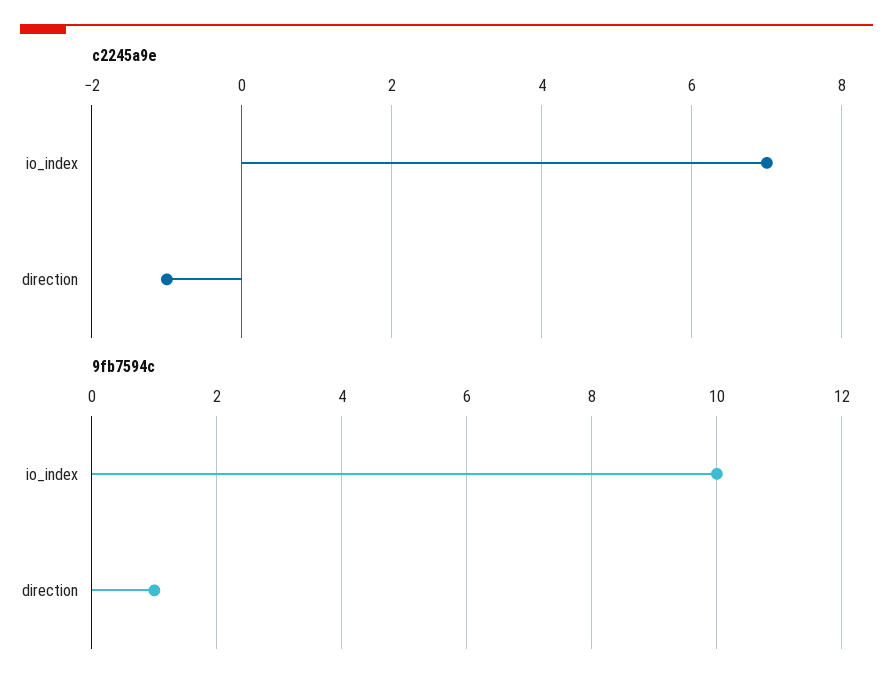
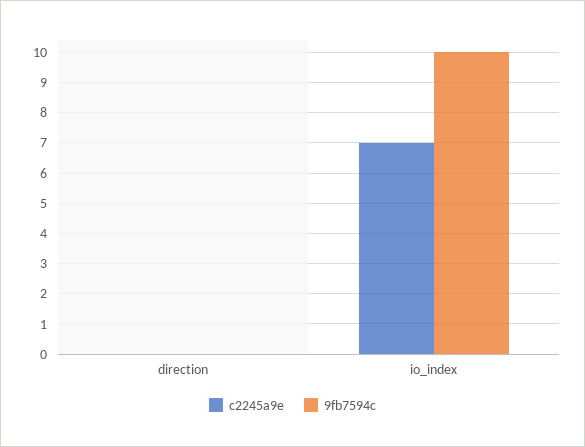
c2245a9e, direction: -1 -> 0
9fb7594c, direction: 1 -> 0

